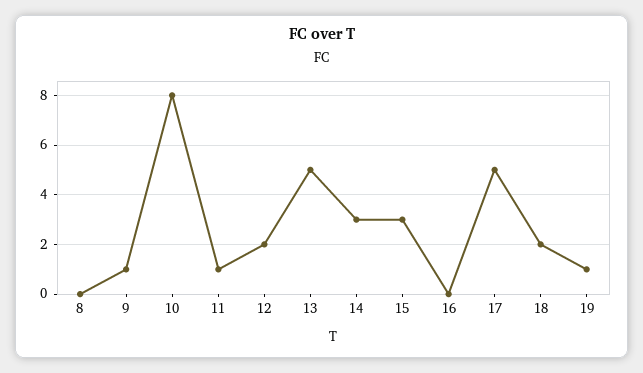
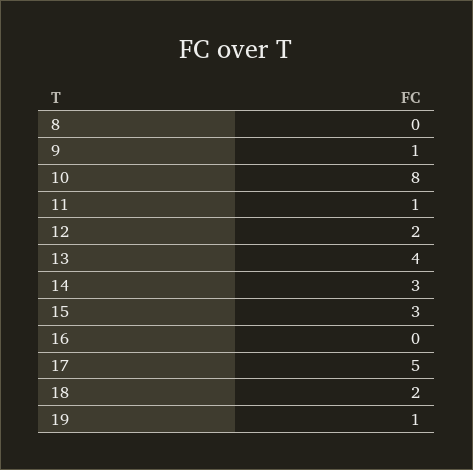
13: 5 -> 4

